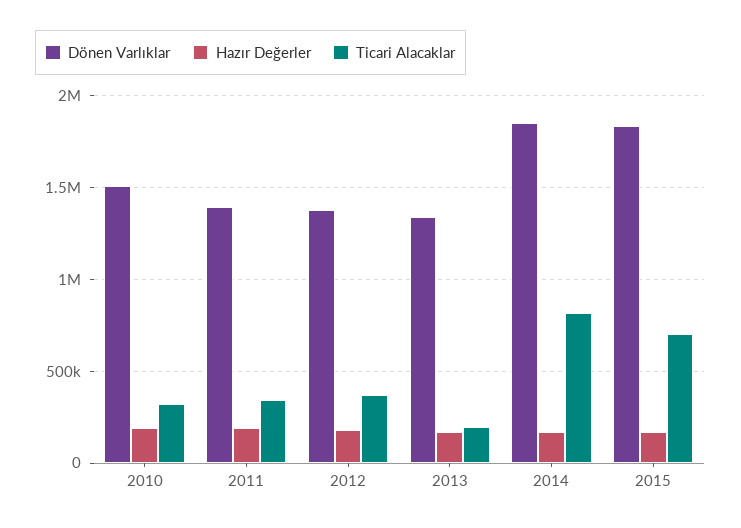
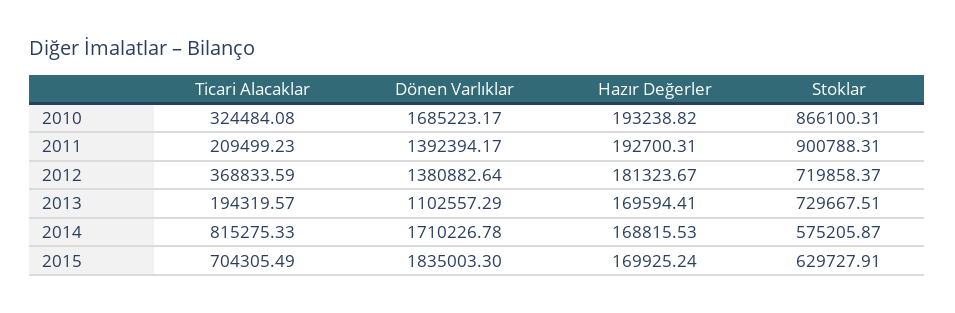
Dönen Varlıklar, 2010: 1500000 -> 1685223.17
Ticari Alacaklar, 2011: 350000 -> 209499.23
Dönen Varlıklar, 2013: 1350000 -> 1102557.29
Dönen Varlıklar, 2014: 1850000 -> 1710226.78
Stoklar, 2010: none -> 866100.31
Stoklar, 2011: none -> 900788.31
Stoklar, 2012: none -> 719858.37
Stoklar, 2013: none -> 729667.51
Stoklar, 2014: none -> 575205.87
Stoklar, 2015: none -> 629727.91

